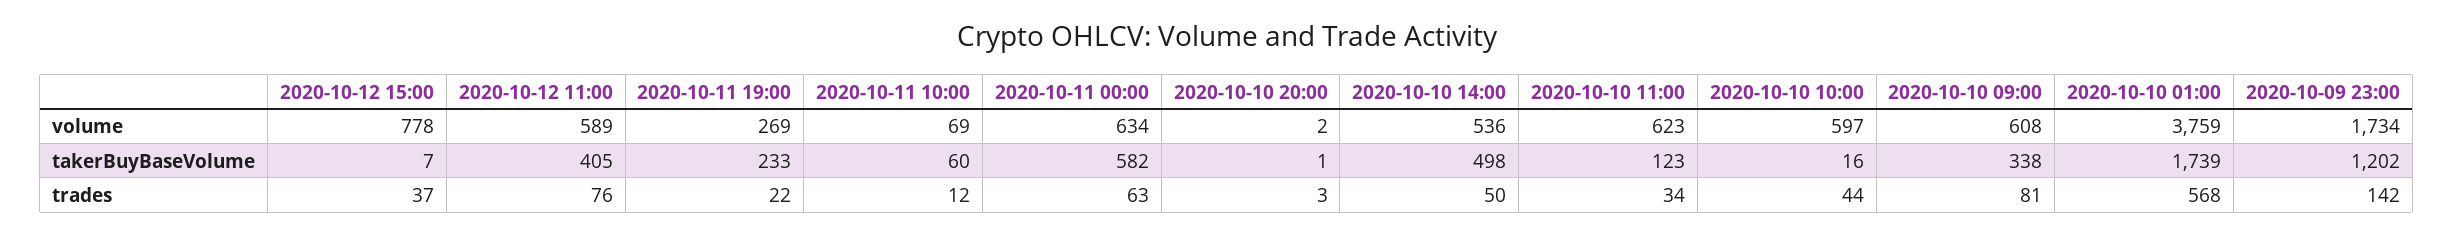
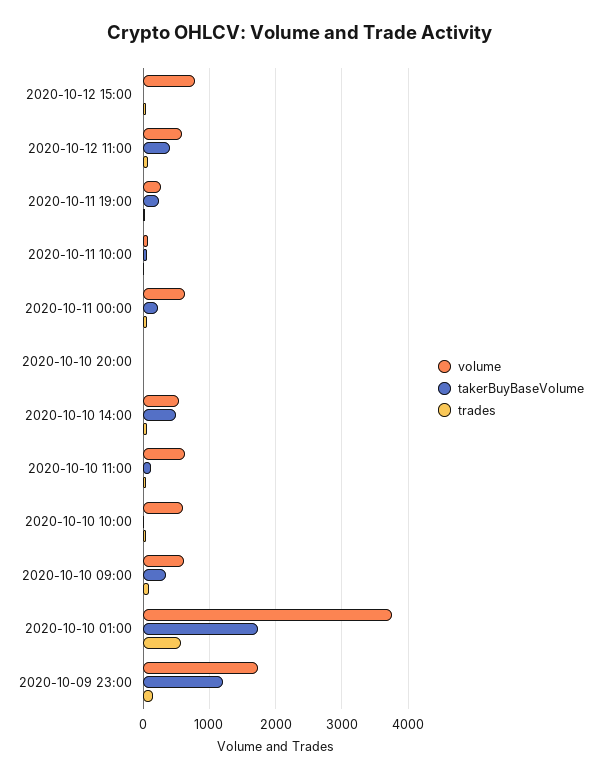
takerBuyBaseVolume, 2020-10-11 00:00: 582 -> 200

